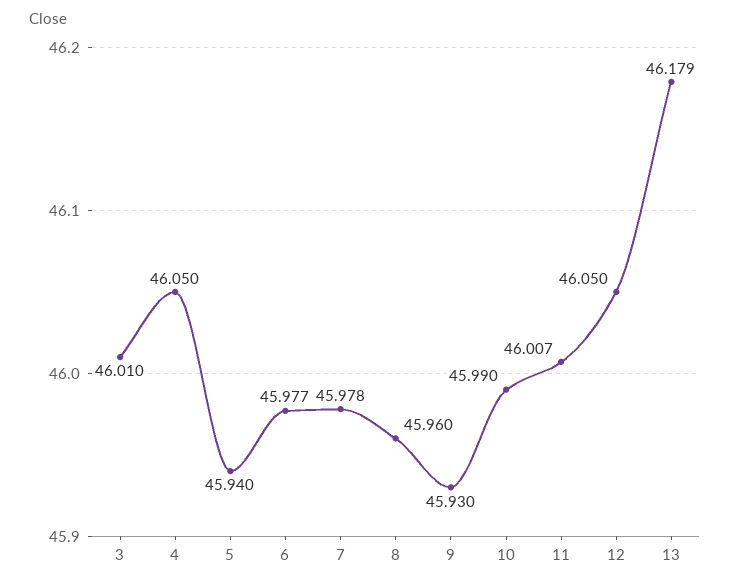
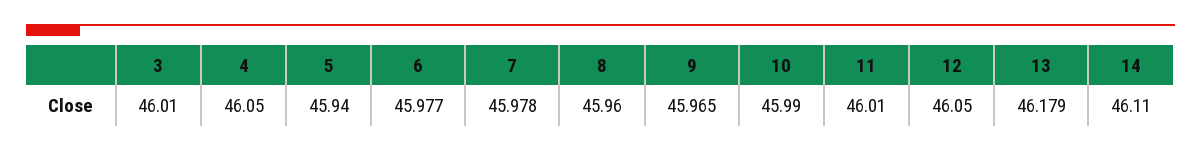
9: 45.93 -> 45.965
11: 46.007 -> 46.01
14: none -> 46.11

